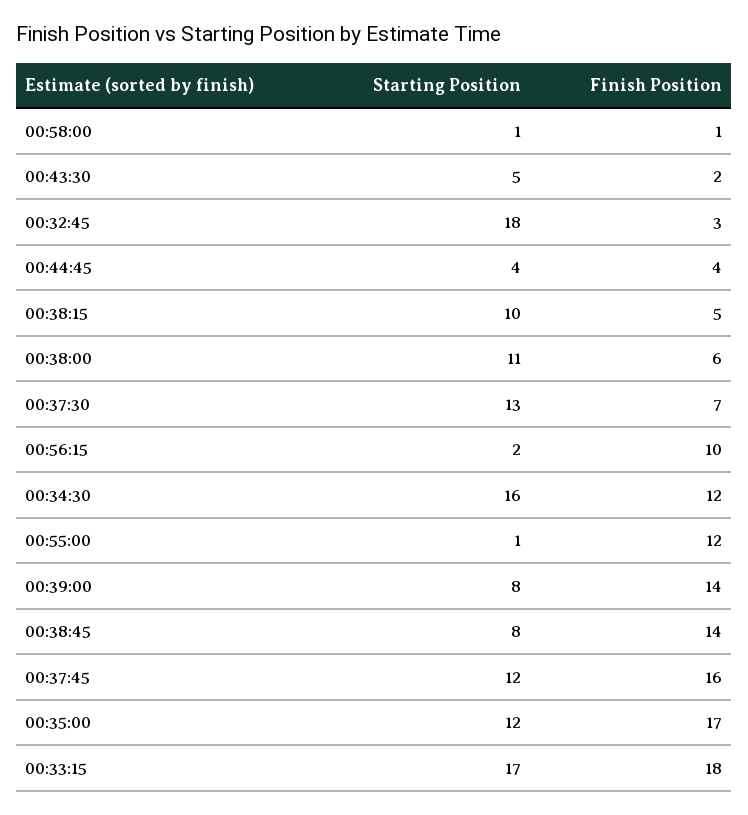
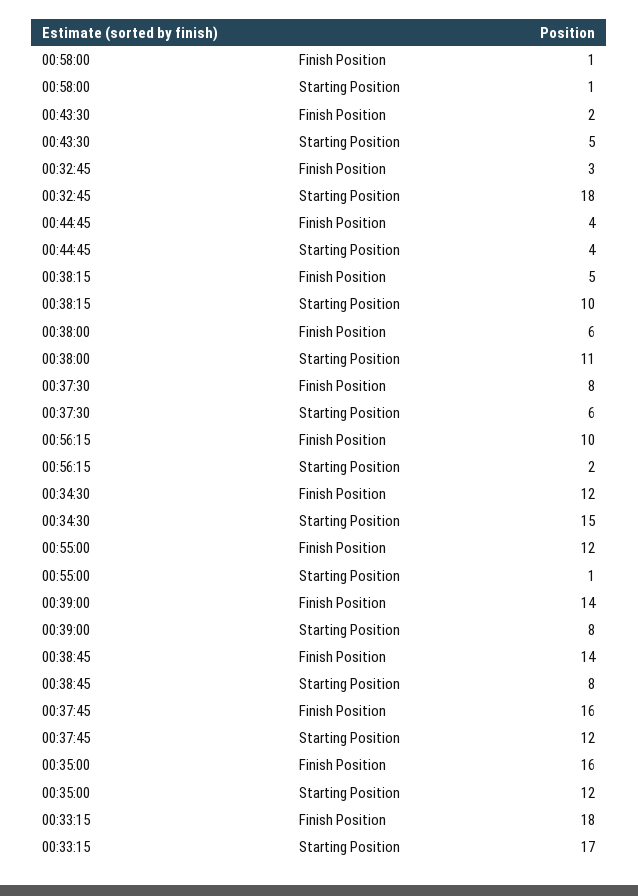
Starting Position, 00:37:30: 13 -> 6
Finish Position, 00:37:30: 7 -> 8
Starting Position, 00:34:30: 16 -> 15
Finish Position, 00:35:00: 17 -> 16

